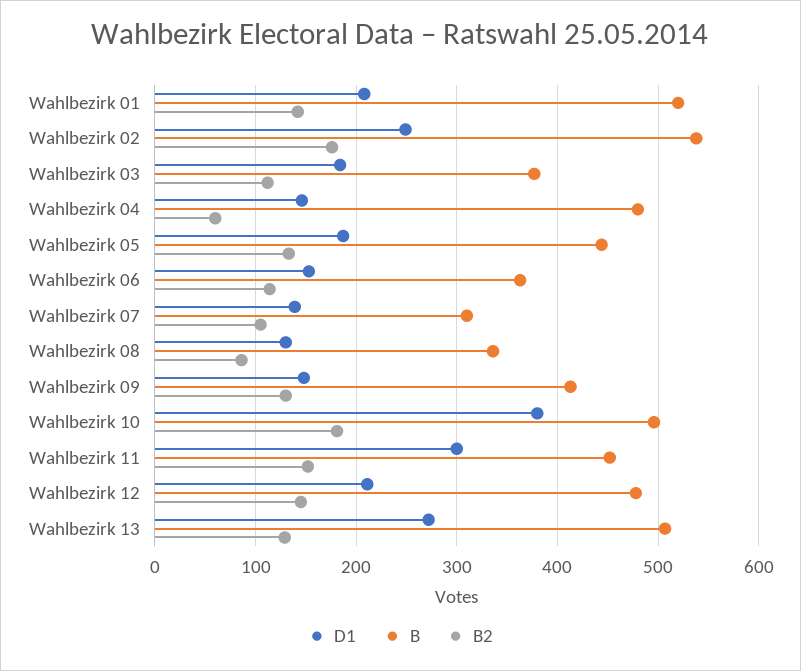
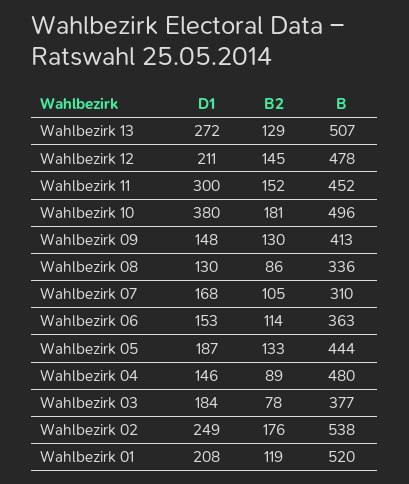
B2, Wahlbezirk 01: 140 -> 119
B2, Wahlbezirk 03: 110 -> 78
B2, Wahlbezirk 04: 60 -> 89
D1, Wahlbezirk 07: 140 -> 168

